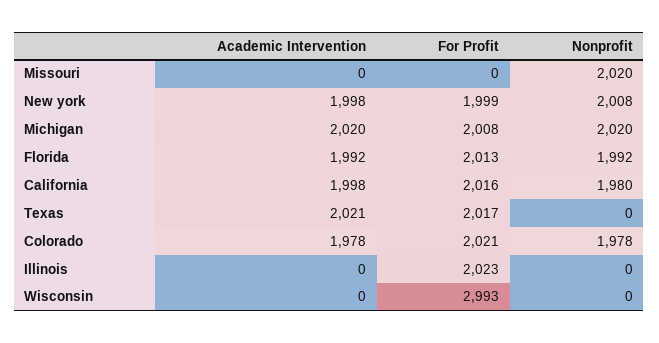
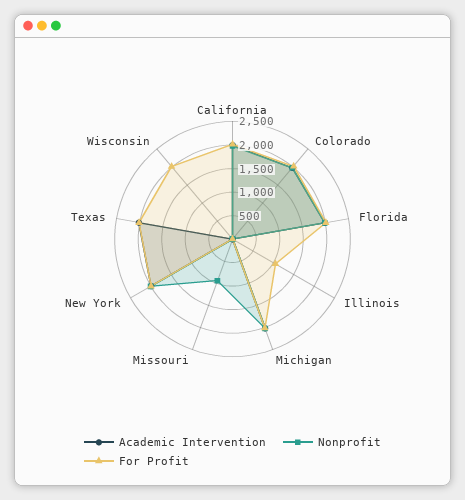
Nonprofit, Missouri: 2020 -> 1000
For Profit, Illinois: 2023 -> 1000
For Profit, Wisconsin: 2993 -> 2000

